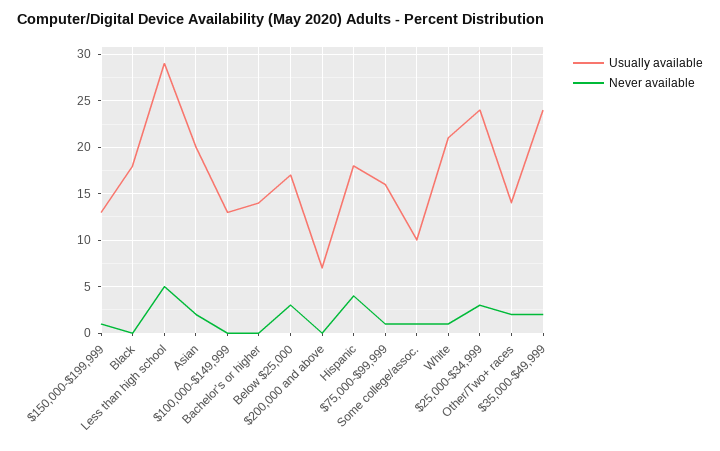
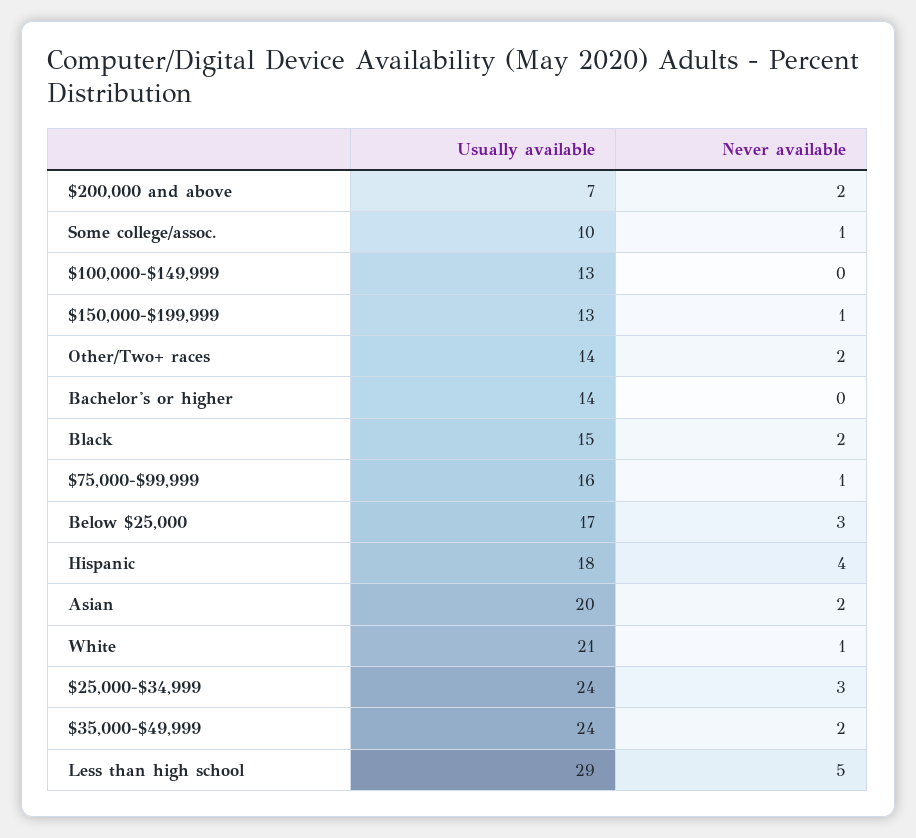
Usually available, Black: 18 -> 15
Never available, Black: 0 -> 2
Never available, $200,000 and above: 0 -> 2

